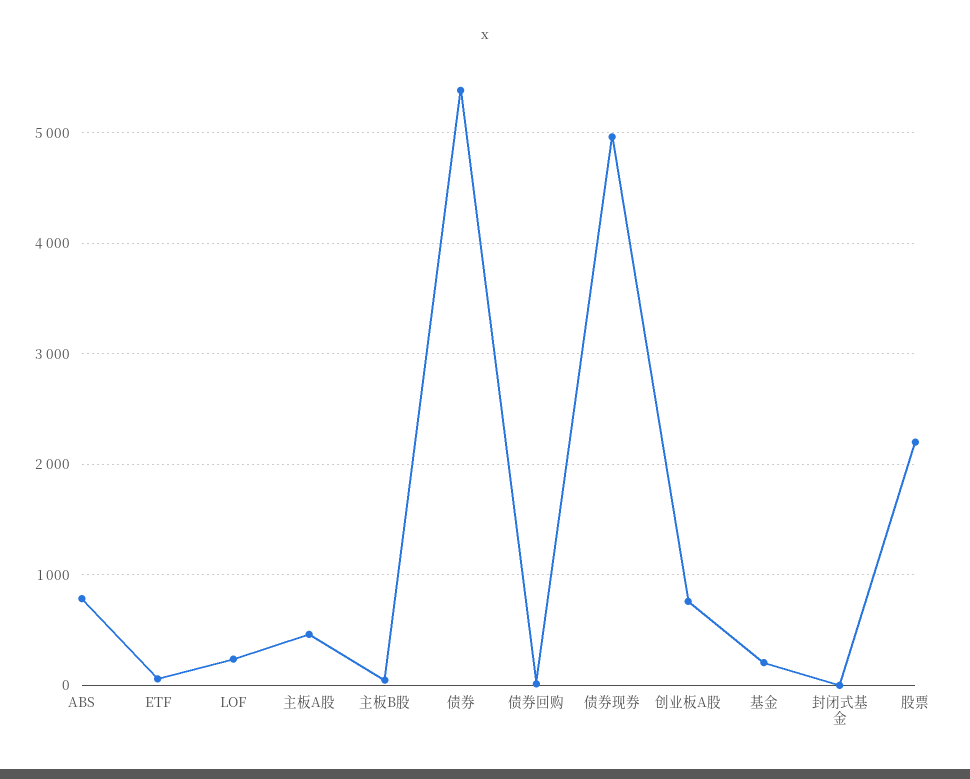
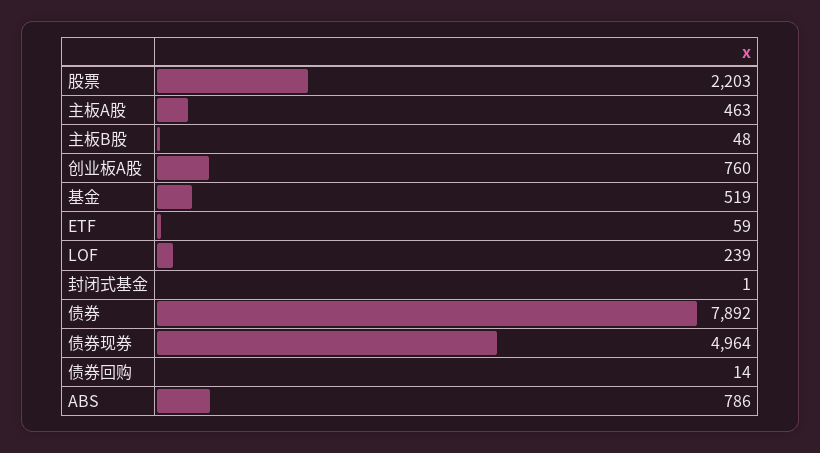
债券: 5400 -> 7892
基金: 200 -> 519

